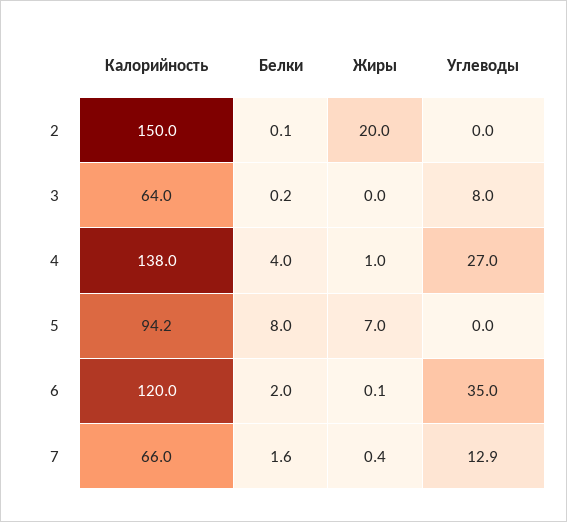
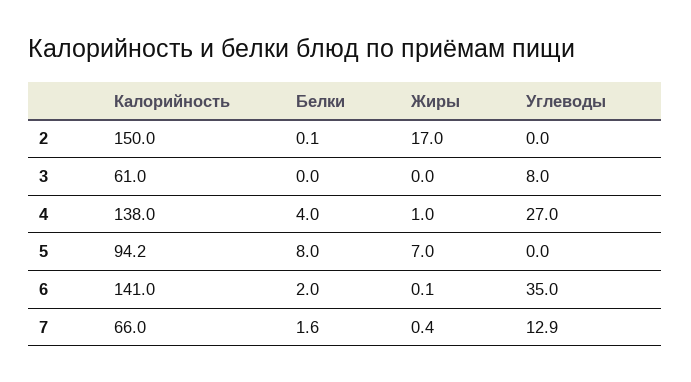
Жиры, 2: 20 -> 17
Калорийность, 3: 64 -> 61
Белки, 3: 0.2 -> 0
Калорийность, 6: 120 -> 141

